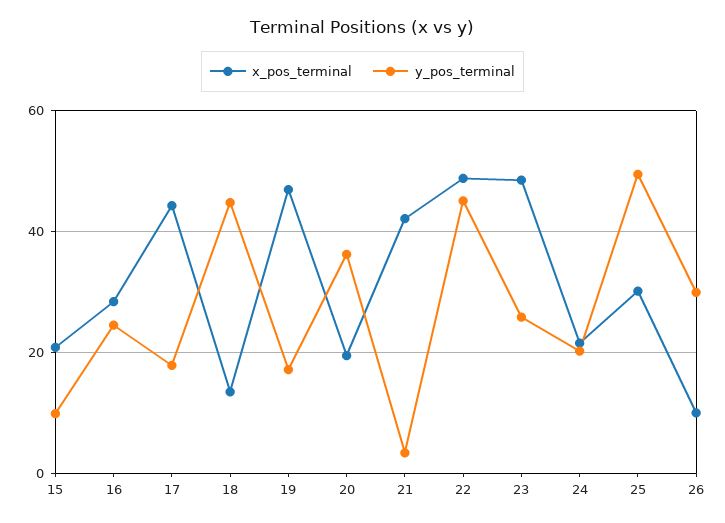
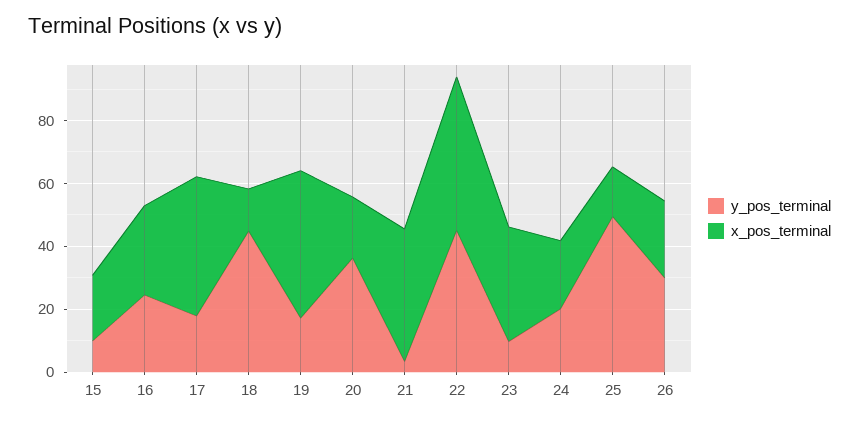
x_pos_terminal, 23: 48 -> 35
y_pos_terminal, 23: 26 -> 10
x_pos_terminal, 25: 30 -> 15
x_pos_terminal, 26: 10 -> 25

